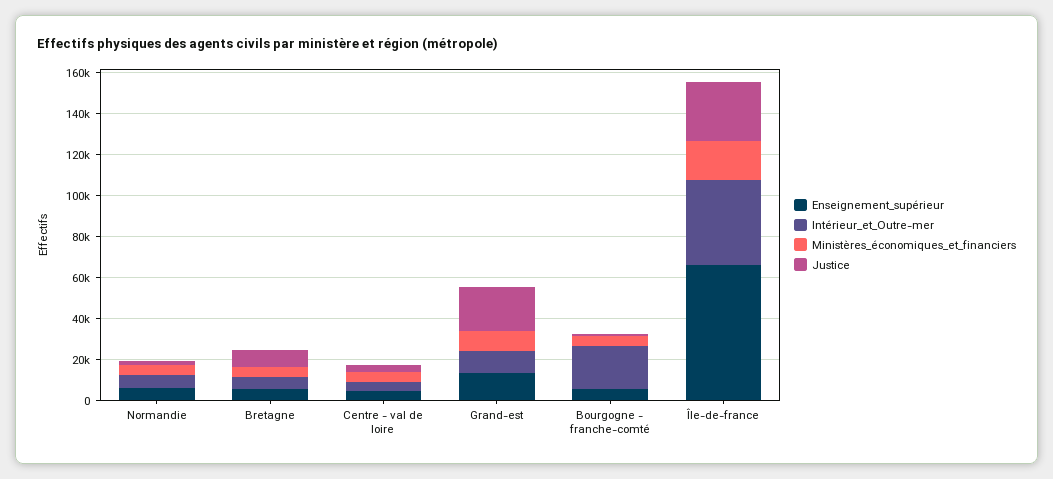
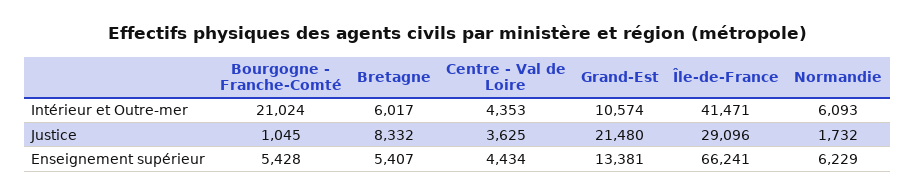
Ministères_économiques_et_financiers, Normandie: 5000 -> none
Ministères_économiques_et_financiers, Bretagne: 5000 -> none
Ministères_économiques_et_financiers, Centre - val de loire: 5000 -> none
Ministères_économiques_et_financiers, Grand-est: 10000 -> none
Ministères_économiques_et_financiers, Bourgogne - franche-comté: 5000 -> none
Ministères_économiques_et_financiers, Île-de-france: 20000 -> none

